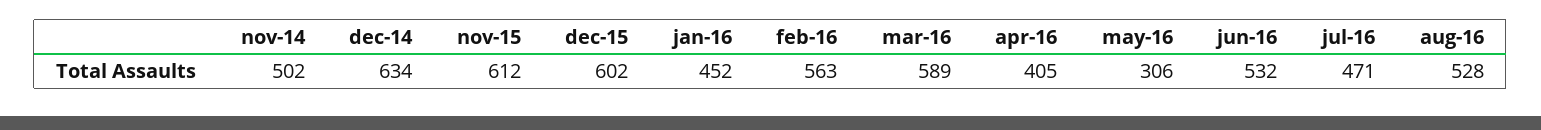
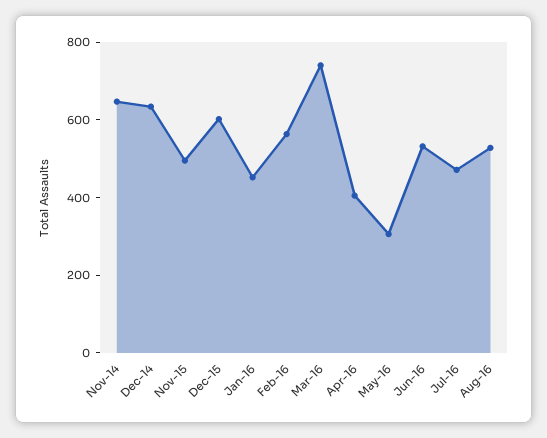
nov-14: 502 -> 650
nov-15: 612 -> 500
mar-16: 589 -> 750

